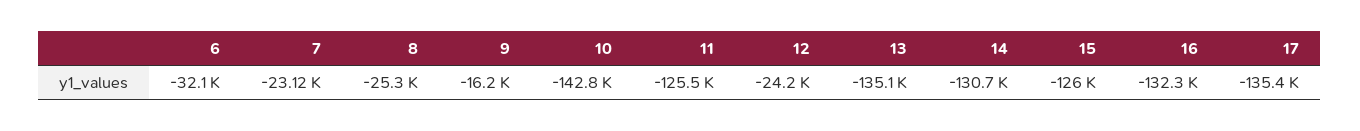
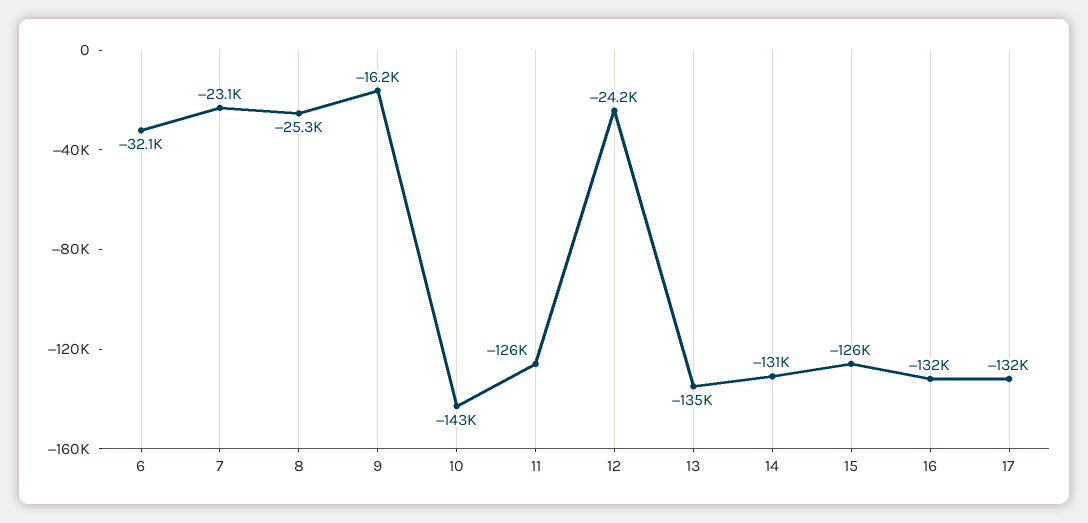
17: -135400 -> -132000

